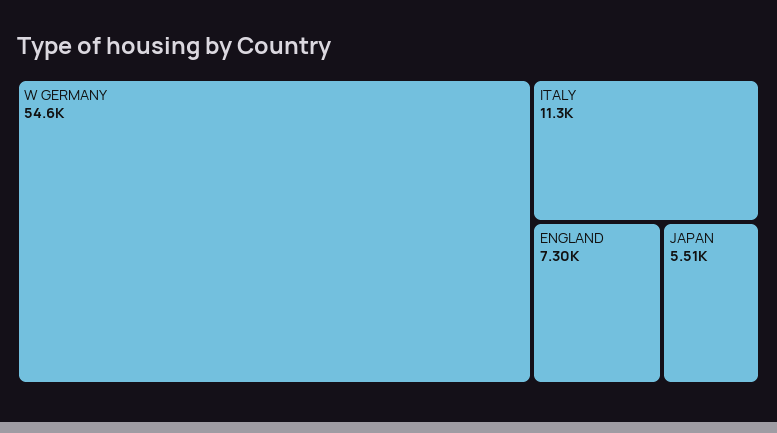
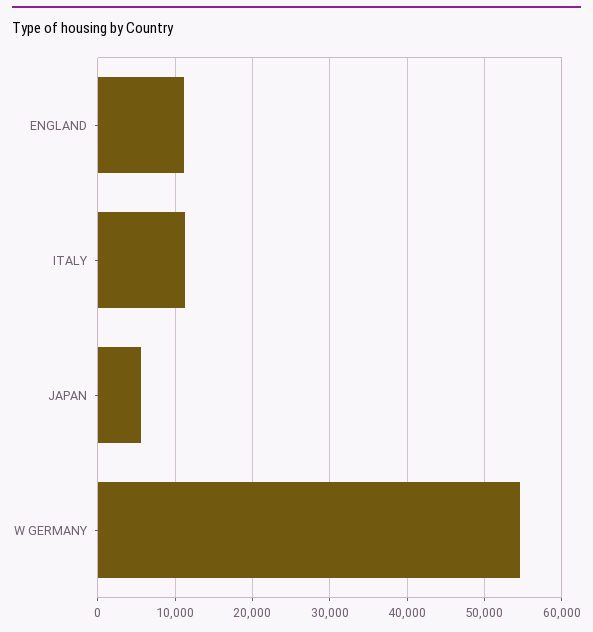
ENGLAND: 7300 -> 11000

